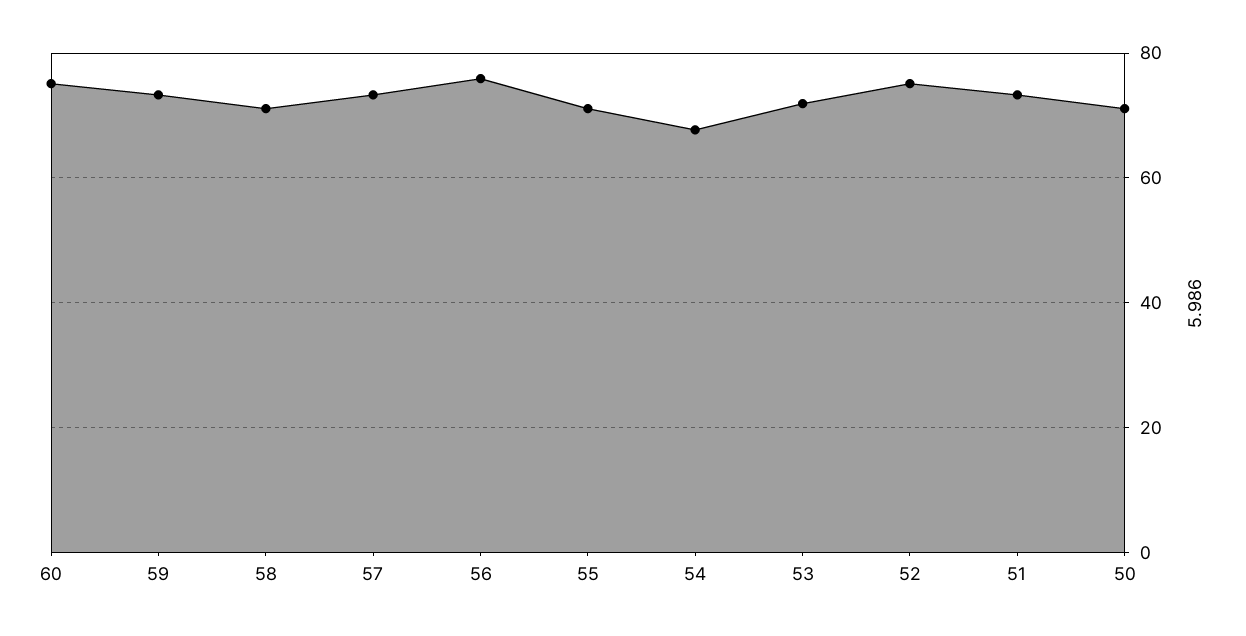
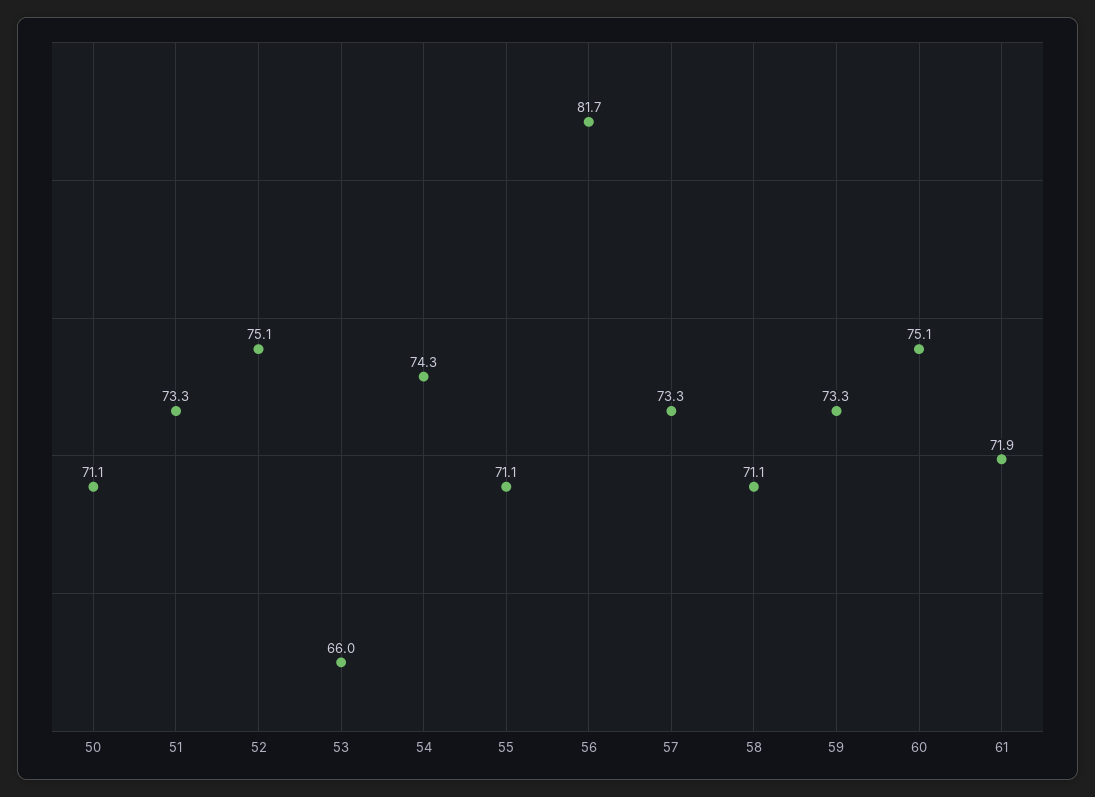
56: 76 -> 81.7
54: 68 -> 74.3
53: 72 -> 66
61: none -> 71.9

